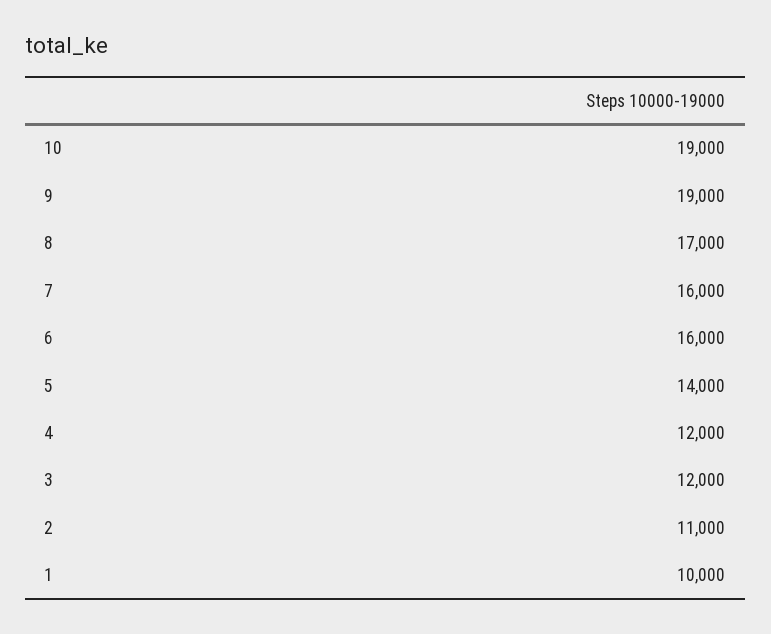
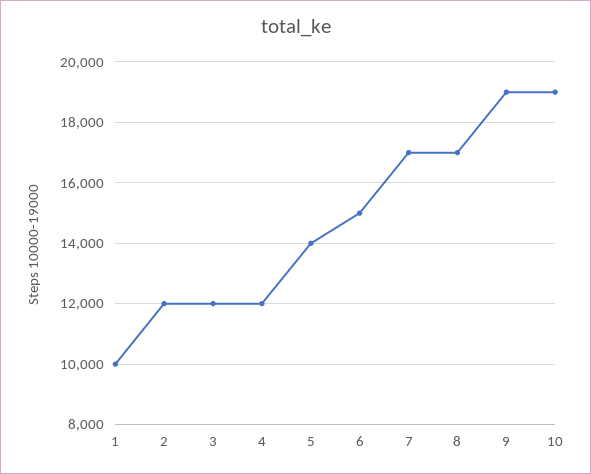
7: 16000 -> 17000
6: 16000 -> 15000
2: 11000 -> 12000

